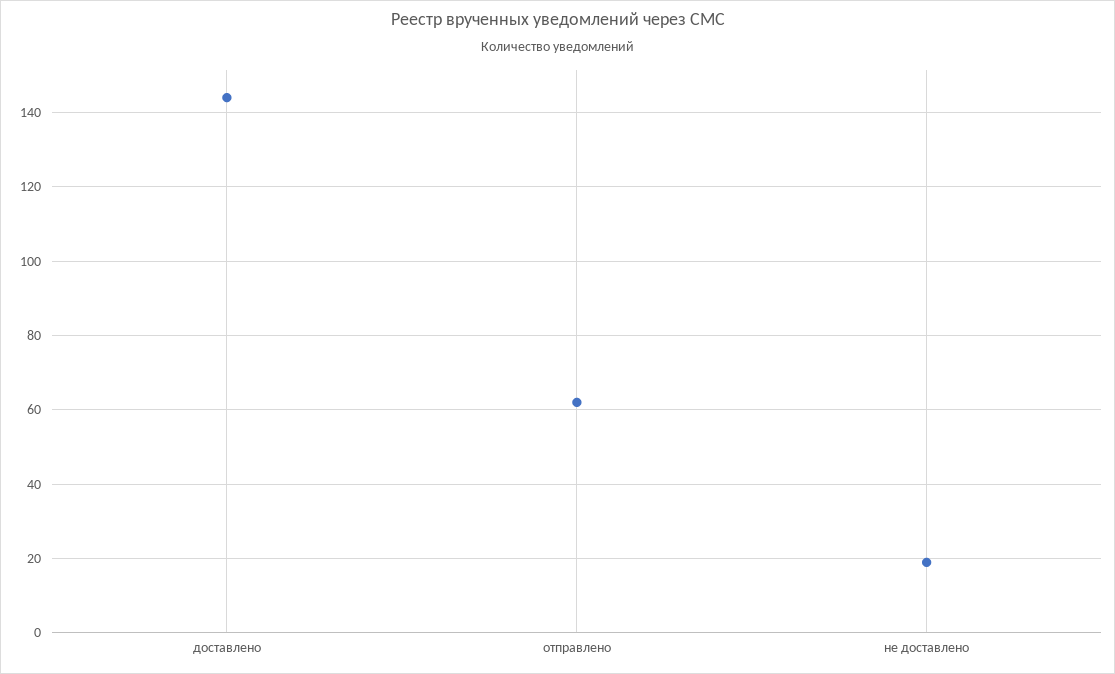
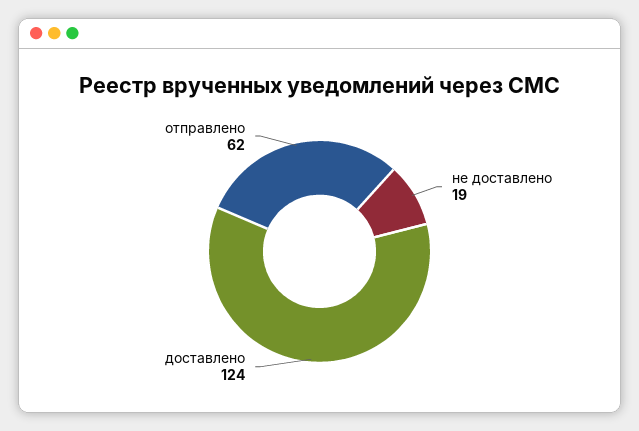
доставлено: 145 -> 124

